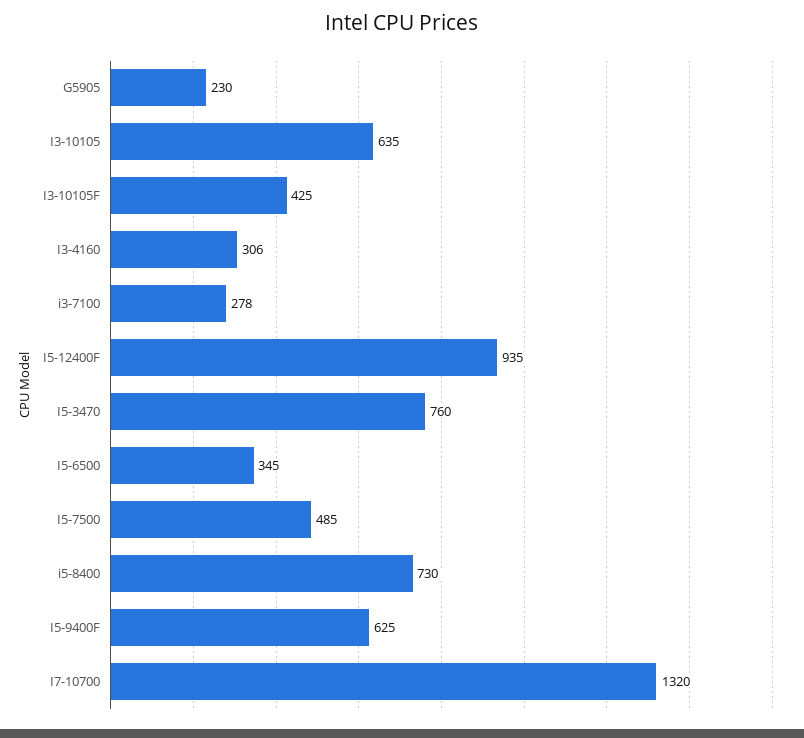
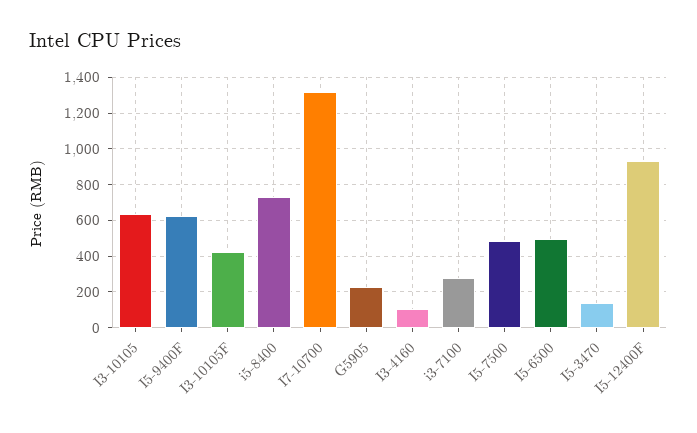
I3-4160: 306 -> 100
I5-3470: 760 -> 150
I5-6500: 345 -> 500

